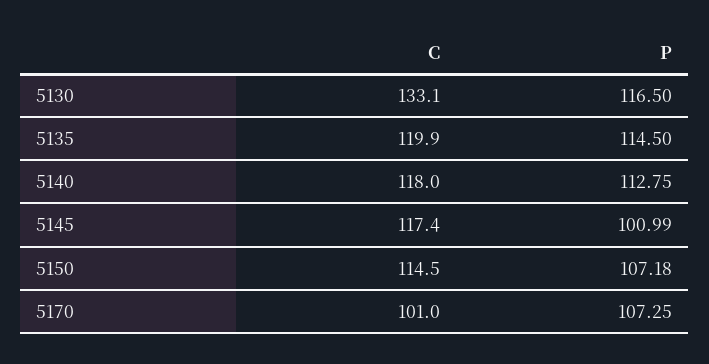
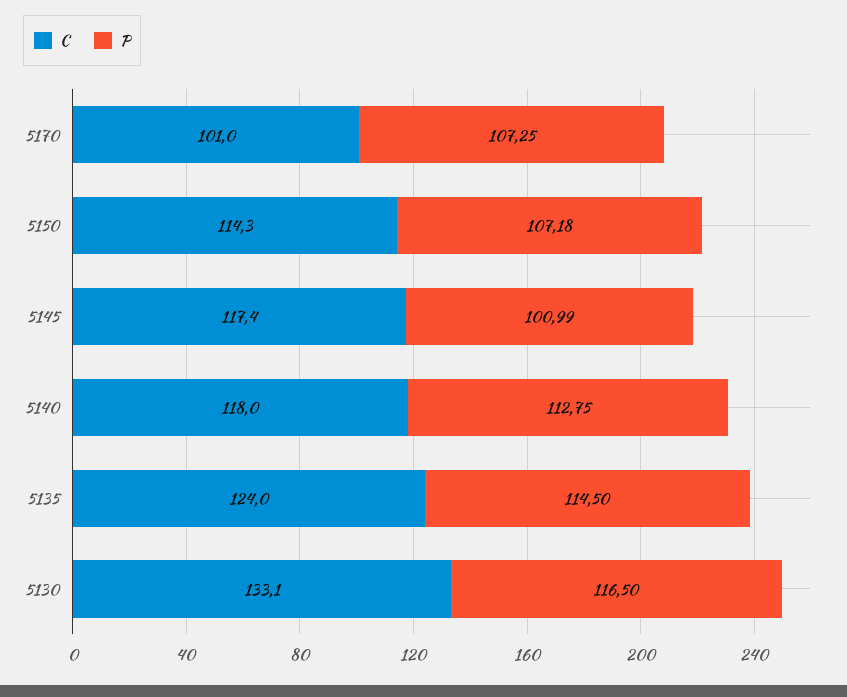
C, 5135: 119.9 -> 124
C, 5150: 114.5 -> 114.3

